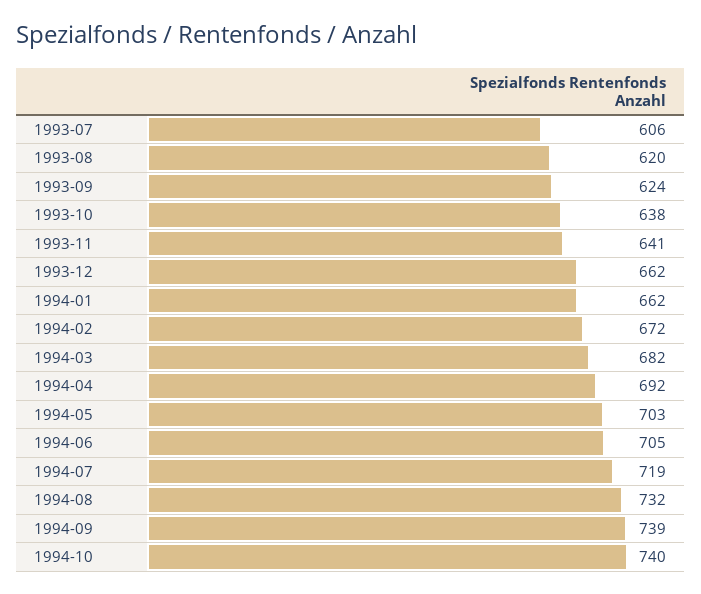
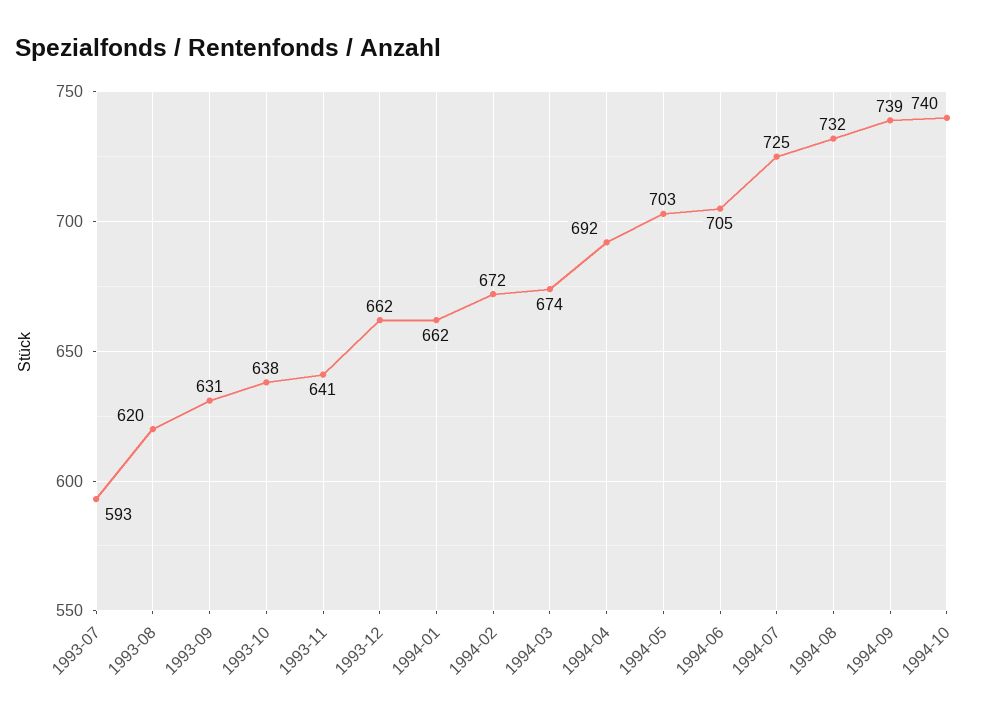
1993-07: 606 -> 593
1993-09: 624 -> 631
1994-03: 682 -> 674
1994-07: 719 -> 725

